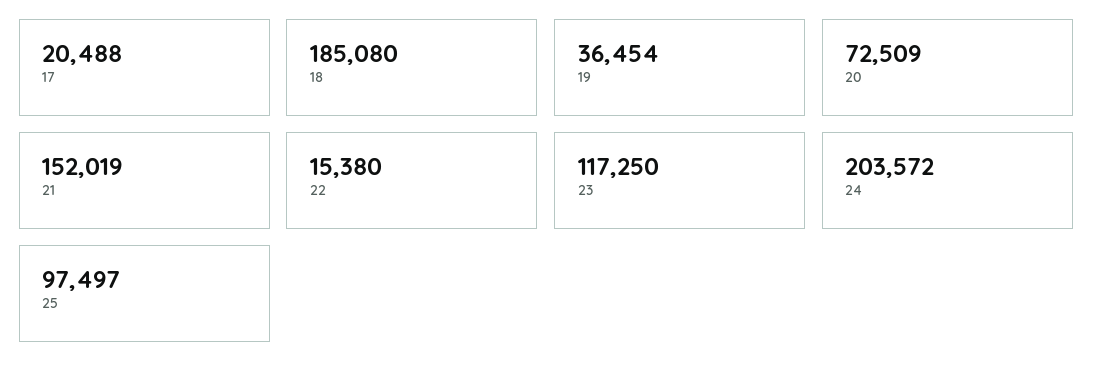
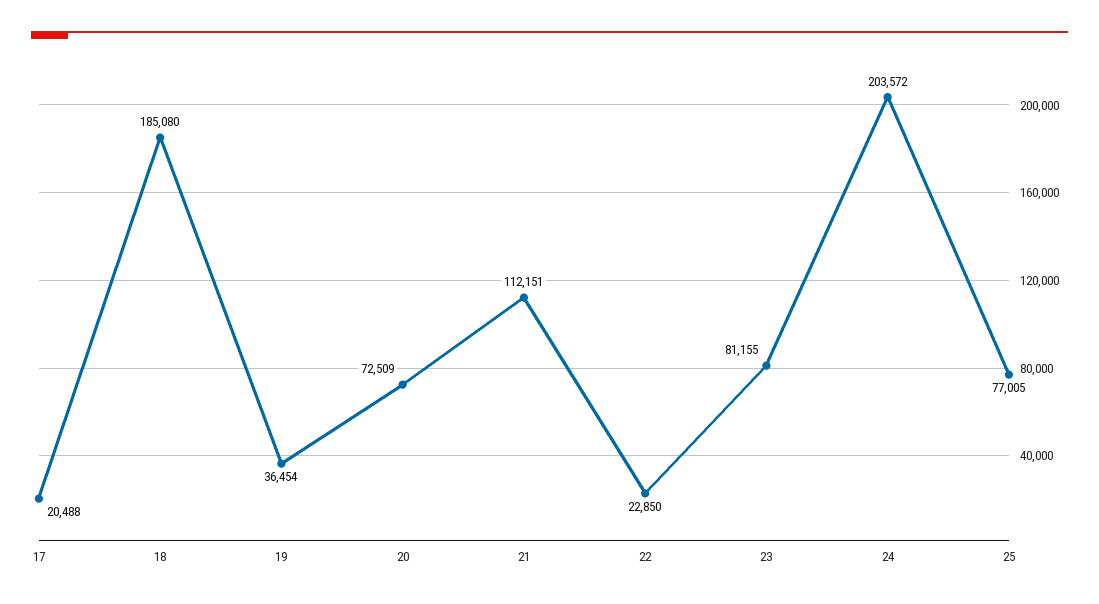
21: 152019 -> 112151
22: 15380 -> 22850
23: 117250 -> 81155
25: 97497 -> 77005

